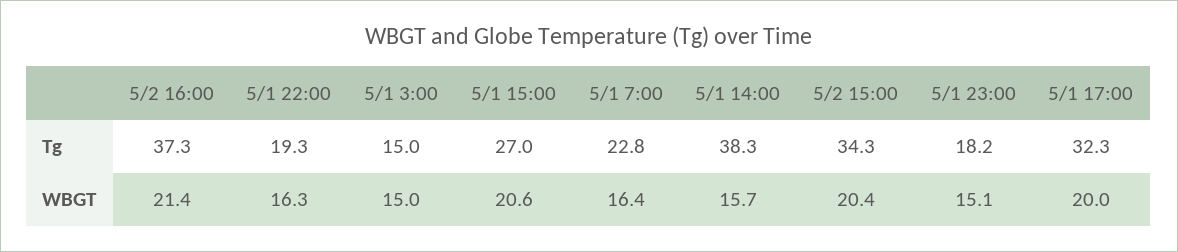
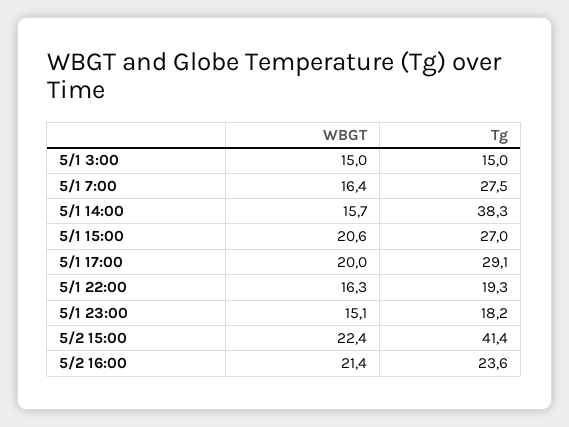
5/2 16:00, Tg: 37.3 -> 23.6
5/1 7:00, Tg: 22.8 -> 27.5
5/2 15:00, Tg: 34.3 -> 41.4
5/1 17:00, Tg: 32.3 -> 29.1
5/2 15:00, WBGT: 20.4 -> 22.4

